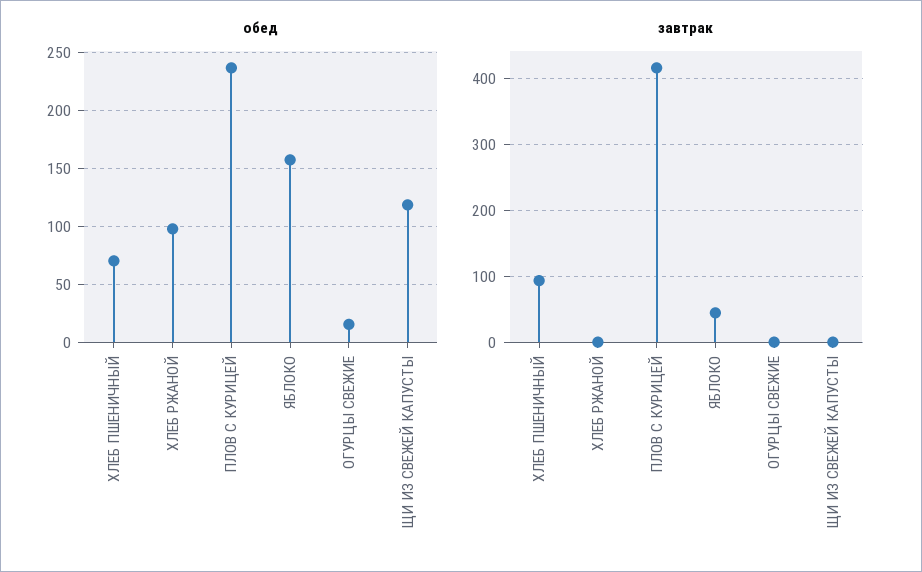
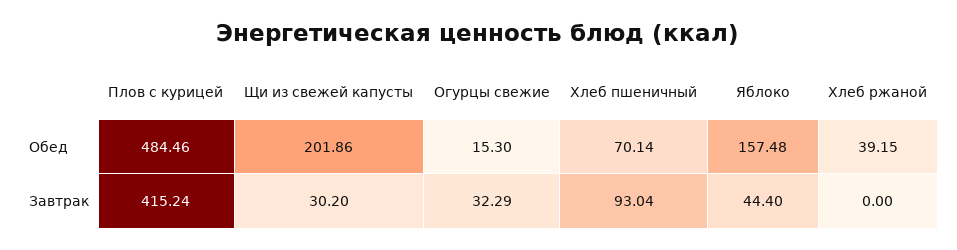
обед, ХЛЕБ РЖАНОЙ: 100 -> 39.15
обед, ПЛОВ С КУРИЦЕЙ: 240 -> 484.46
обед, ЩИ ИЗ СВЕЖЕЙ КАПУСТЫ: 120 -> 201.86
завтрак, ОГУРЦЫ СВЕЖИЕ: 0 -> 32.29
завтрак, ЩИ ИЗ СВЕЖЕЙ КАПУСТЫ: 0 -> 30.2

